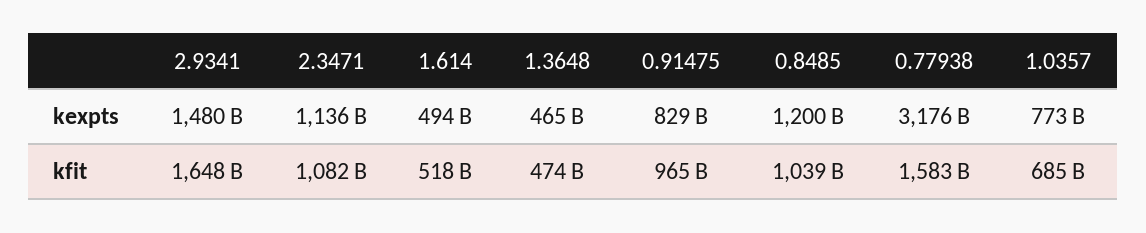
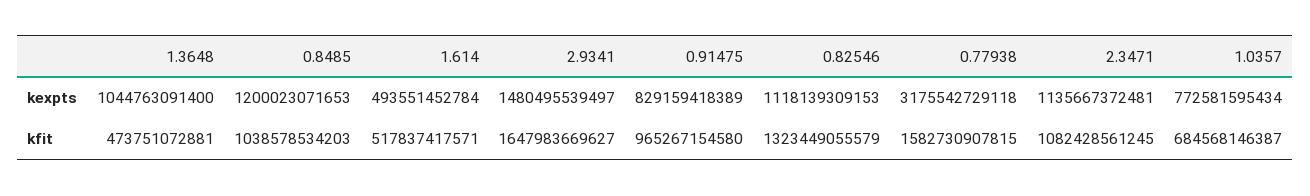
1.3648, kexpts: 465000000000 -> 1044763091400
0.82546, kexpts: none -> 1118139309153
0.82546, kfit: none -> 1323449055579

